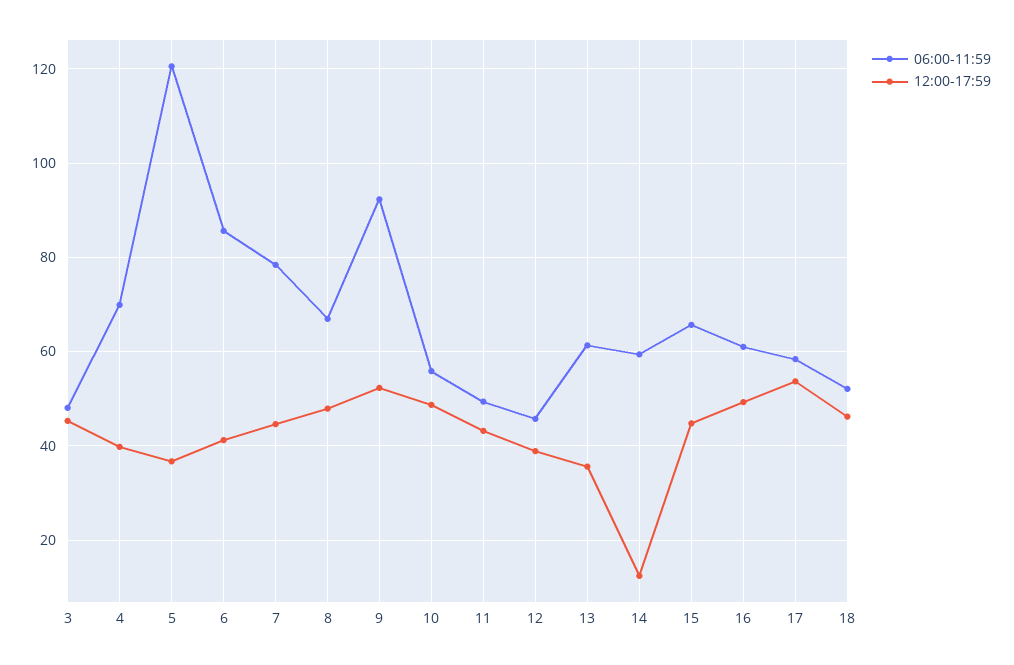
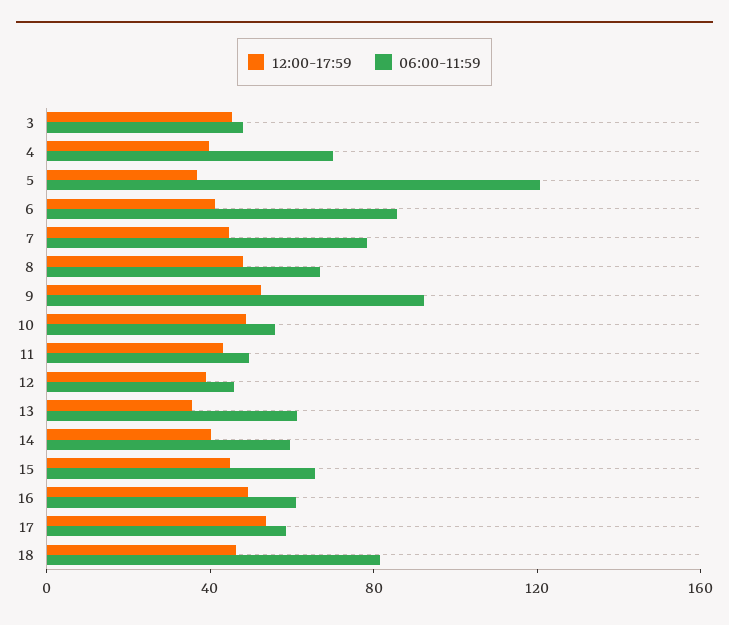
12:00-17:59, 14: 12 -> 40
06:00-11:59, 18: 52 -> 80

